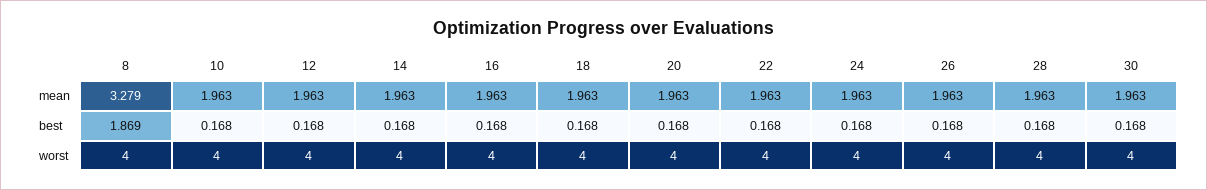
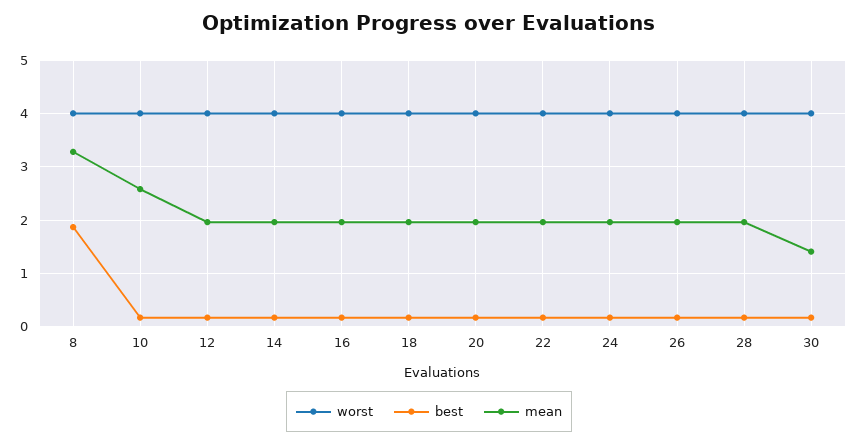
mean, 10: 1.963 -> 2.6
mean, 30: 1.963 -> 1.4

